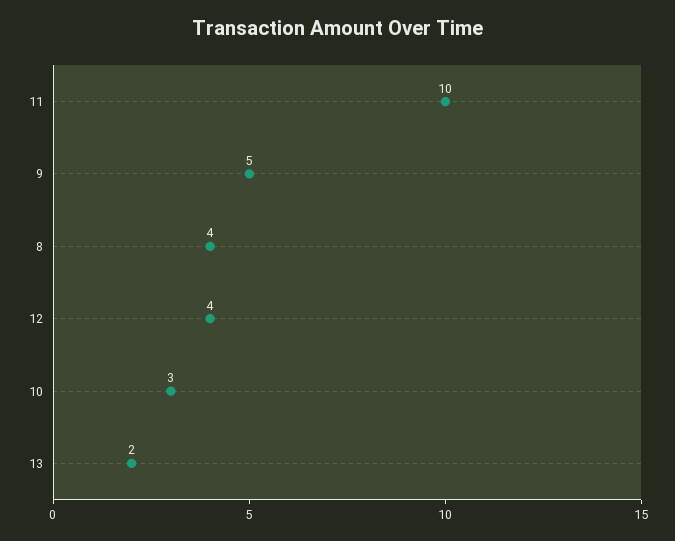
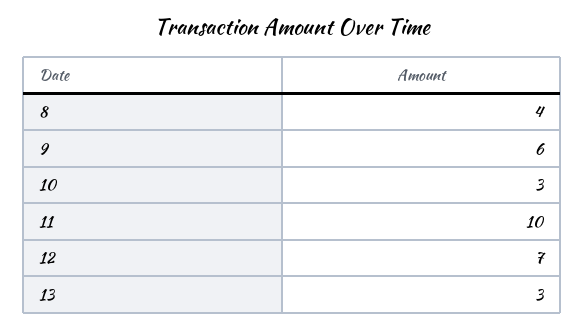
9: 5 -> 6
12: 4 -> 7
13: 2 -> 3

